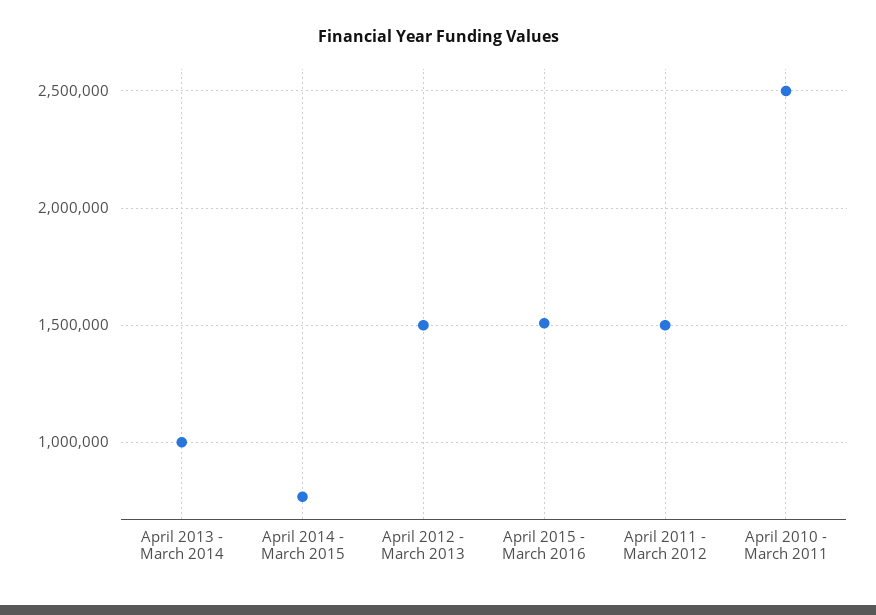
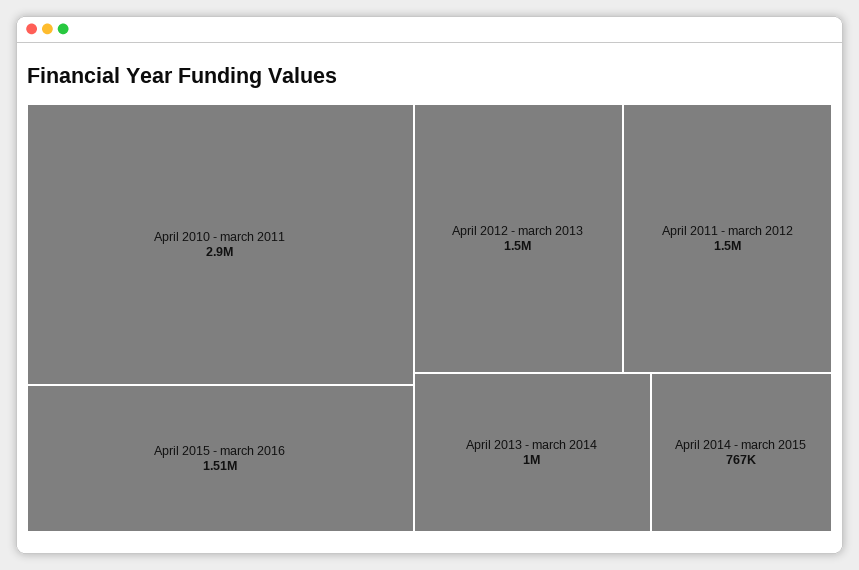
April 2010 - March 2011: 2500000 -> 2900000

